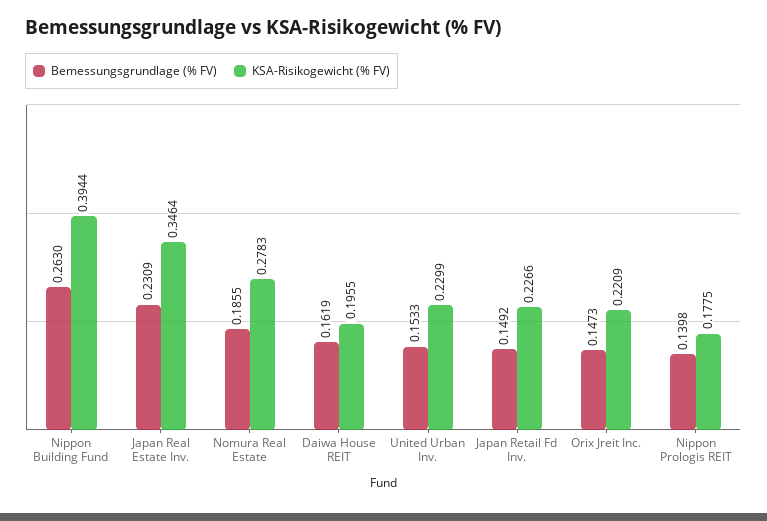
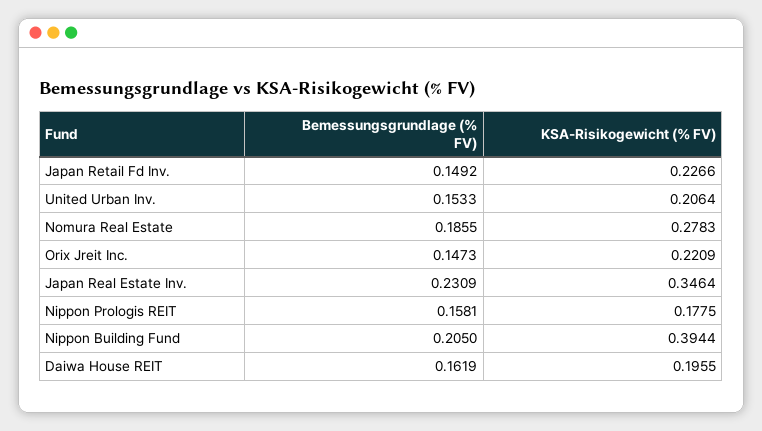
Bemessungsgrundlage (% FV), Nippon Building Fund: 0.263 -> 0.205
KSA-Risikogewicht (% FV), United Urban Inv.: 0.2299 -> 0.2064
Bemessungsgrundlage (% FV), Nippon Prologis REIT: 0.1398 -> 0.1581

